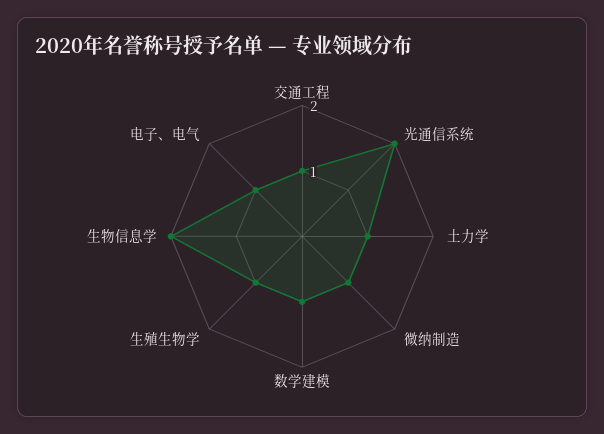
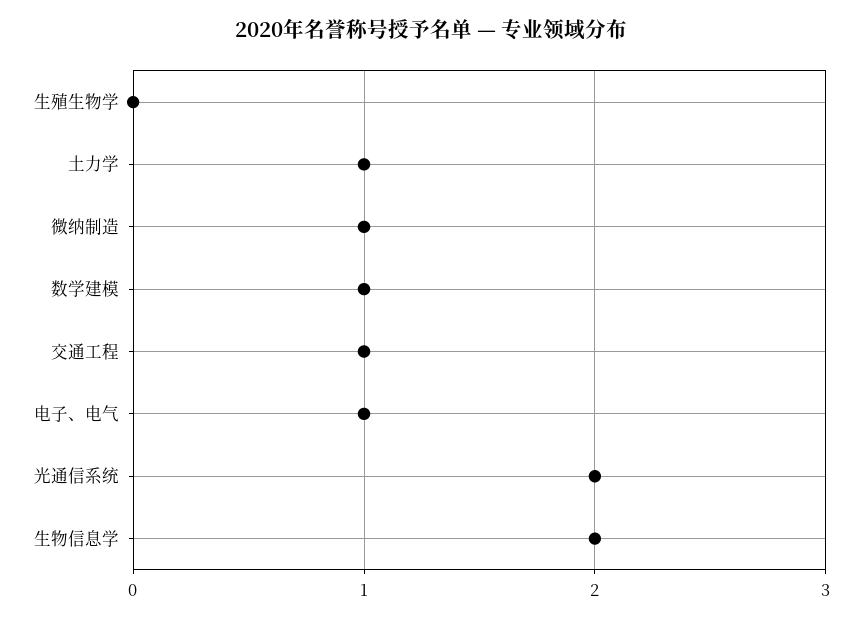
生殖生物学: 1 -> 0

